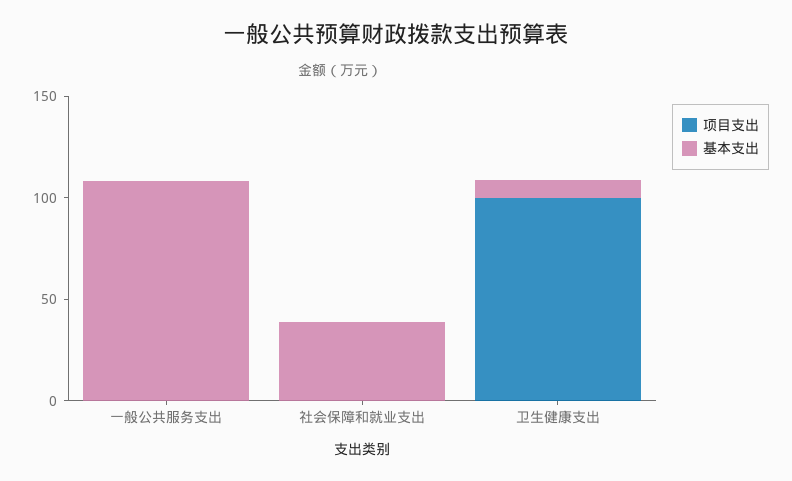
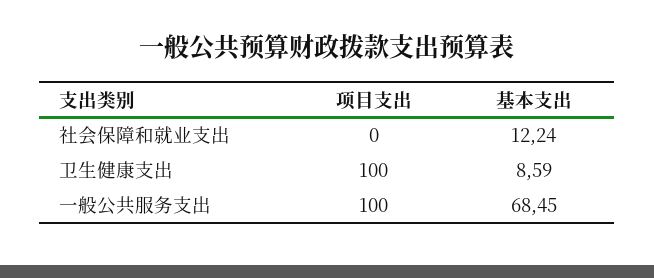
项目支出, 一般公共服务支出: 0 -> 100
基本支出, 一般公共服务支出: 110 -> 68.45
基本支出, 社会保障和就业支出: 40 -> 12.24

